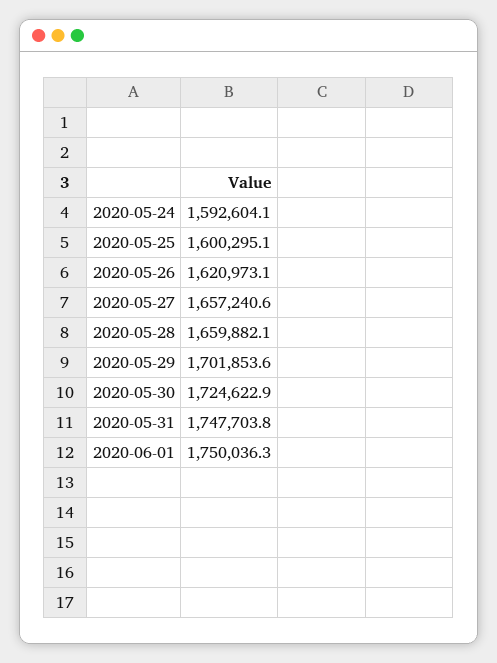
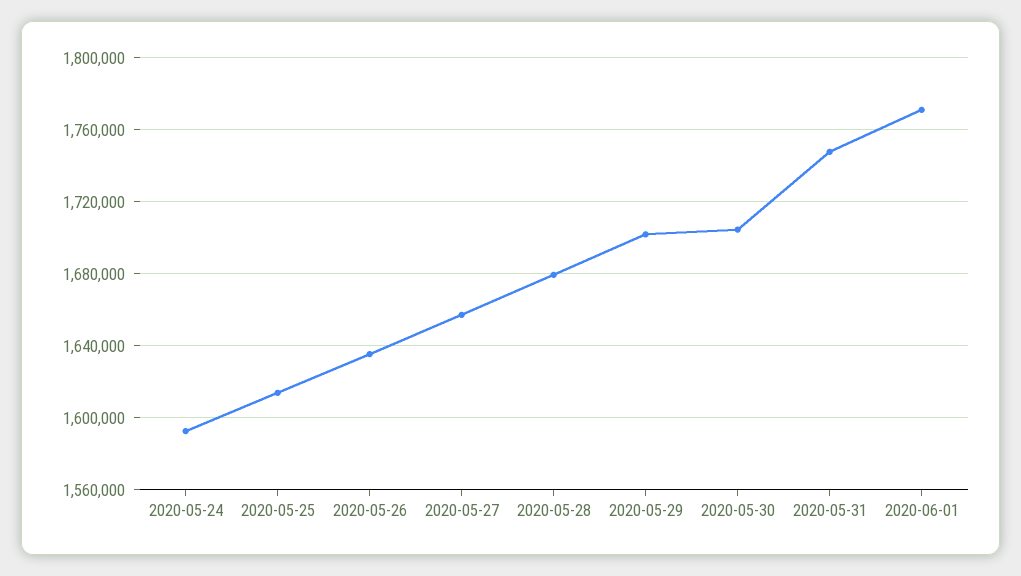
2020-05-25: 1600295.1 -> 1615000
2020-05-26: 1620973.1 -> 1635000
2020-05-28: 1659882.1 -> 1680000
2020-05-30: 1724622.9 -> 1705000
2020-06-01: 1750036.3 -> 1770000

